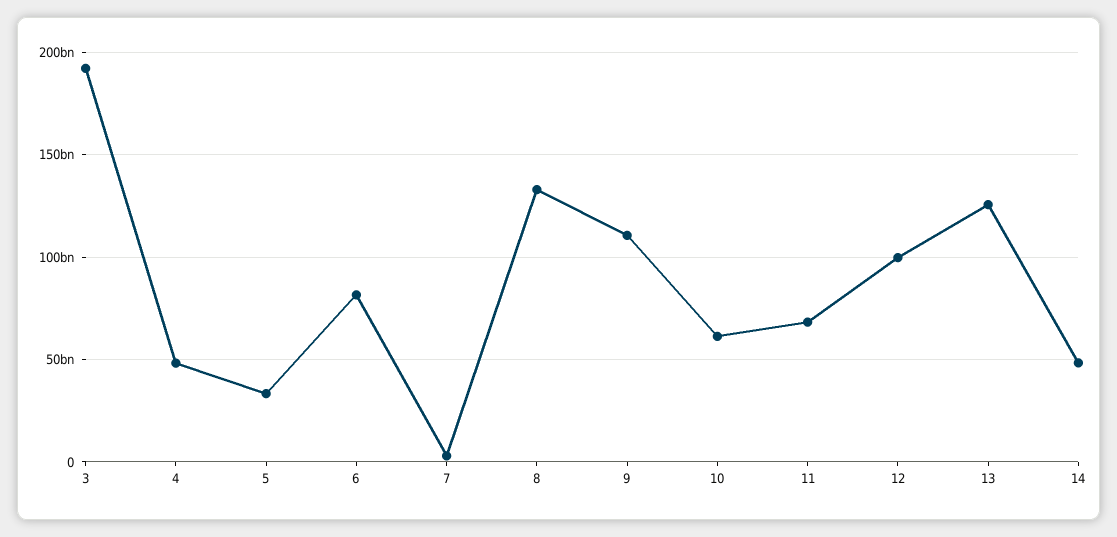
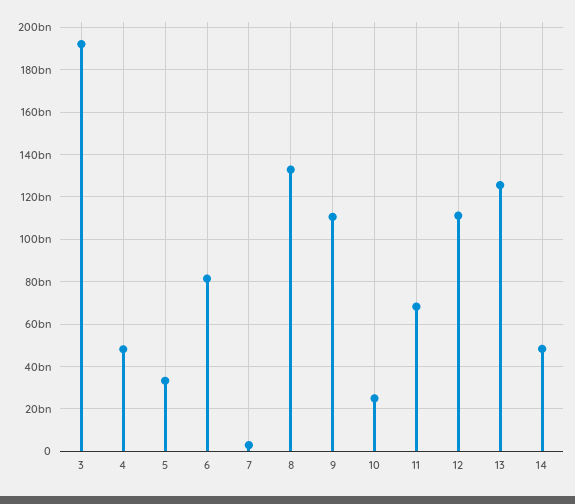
10: 60000000000 -> 25000000000
12: 100000000000 -> 110000000000

